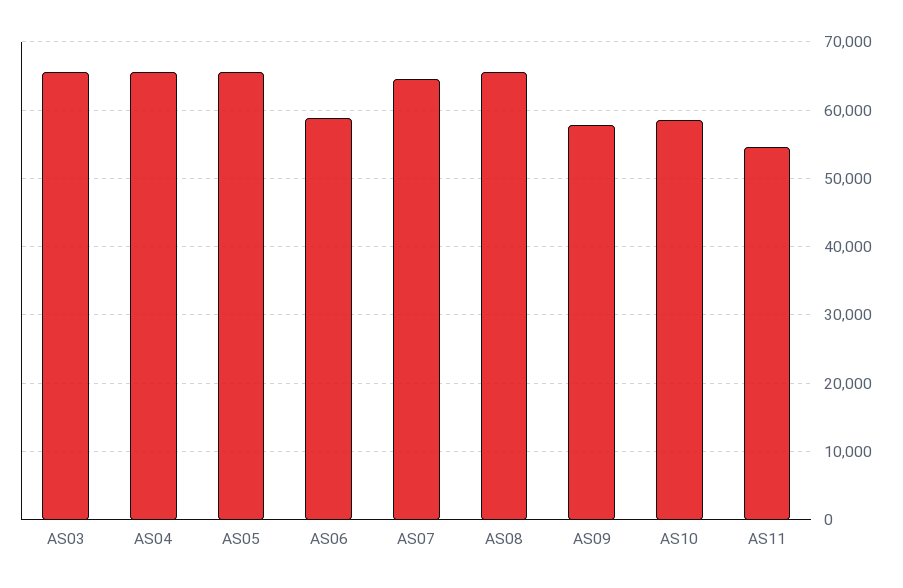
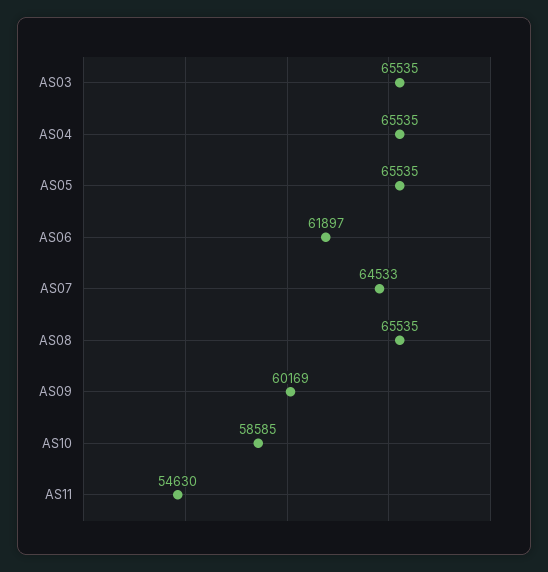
AS06: 59000 -> 61897
AS09: 58000 -> 60169

